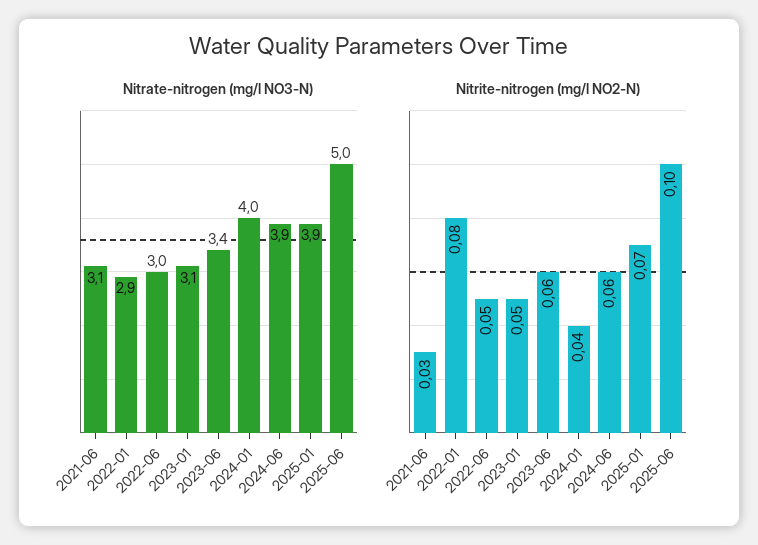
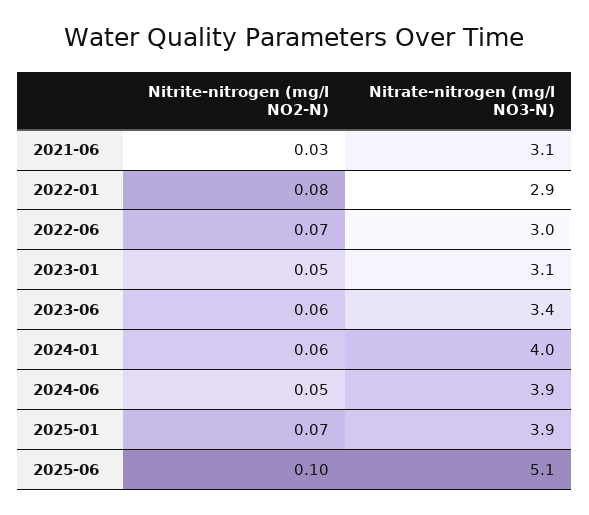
Nitrate-nitrogen (mg/l NO3-N), 2025-06: 5 -> 5.1
Nitrite-nitrogen (mg/l NO2-N), 2022-06: 0.05 -> 0.07
Nitrite-nitrogen (mg/l NO2-N), 2024-01: 0.04 -> 0.06
Nitrite-nitrogen (mg/l NO2-N), 2024-06: 0.06 -> 0.05

